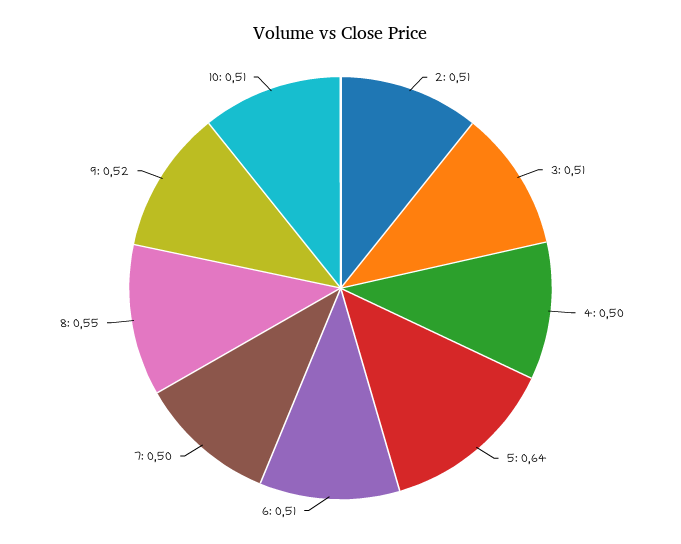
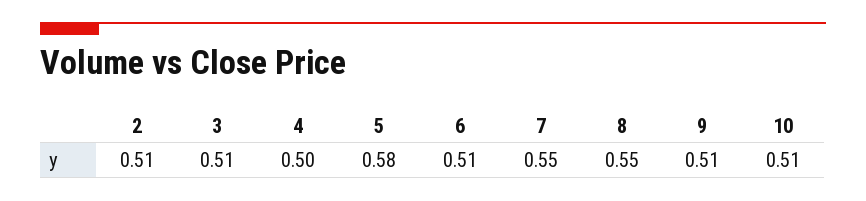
5: 0.64 -> 0.58
7: 0.5 -> 0.55
9: 0.52 -> 0.51

